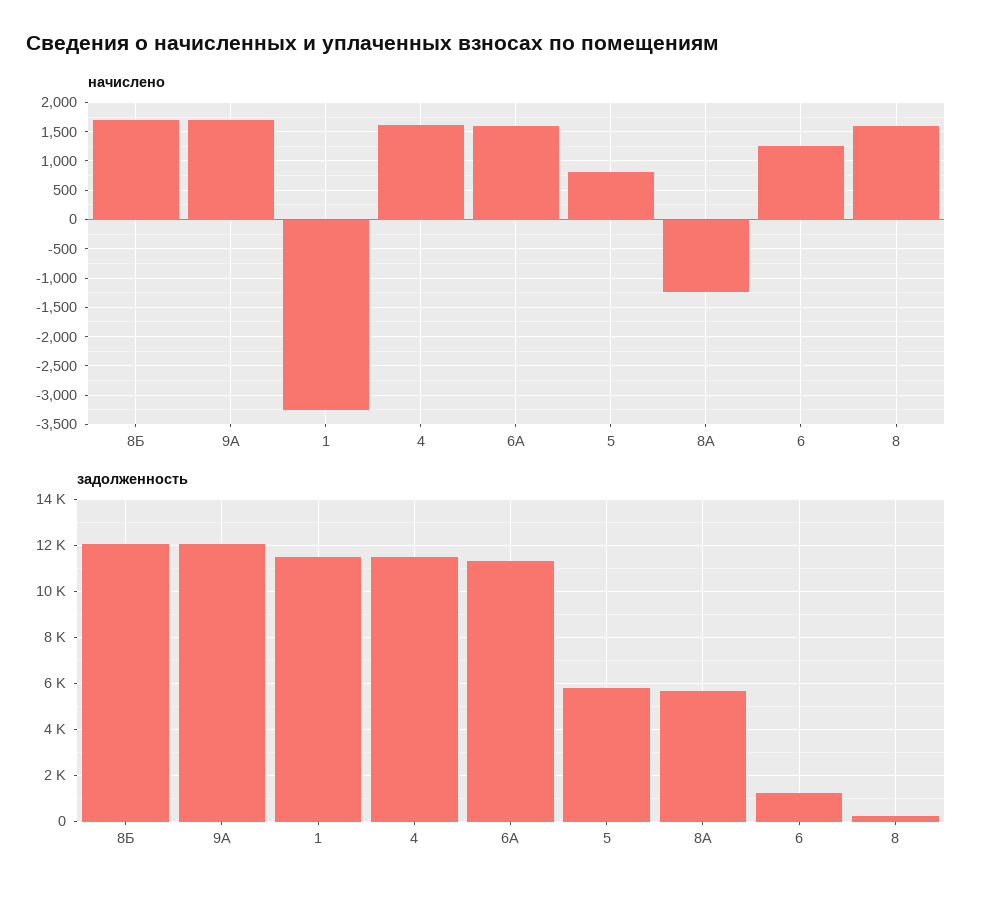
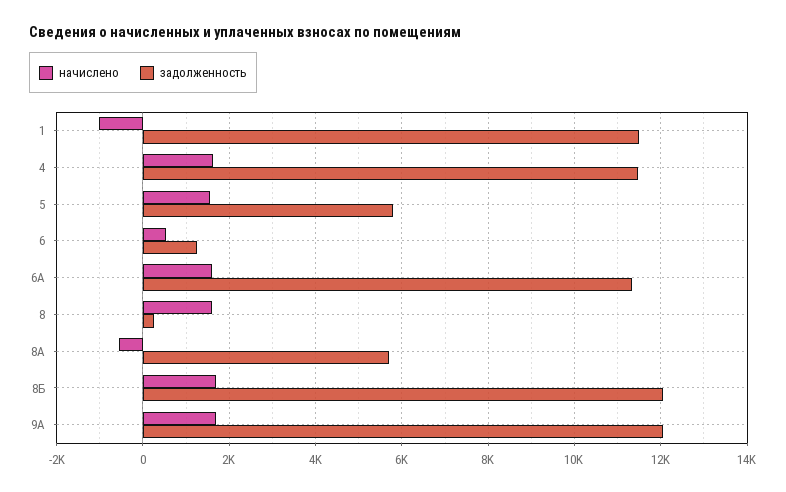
начислено, 1: -3250 -> -1000
начислено, 5: 750 -> 1600
начислено, 8А: -1250 -> -600
начислено, 6: 1250 -> 600

